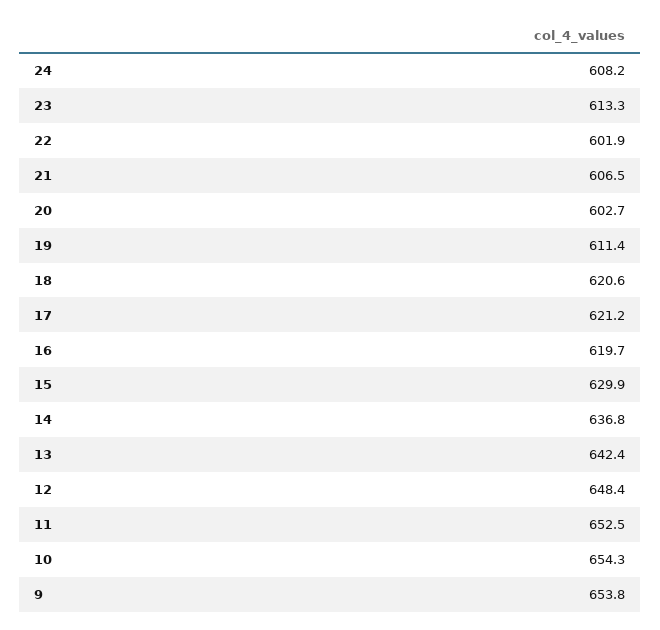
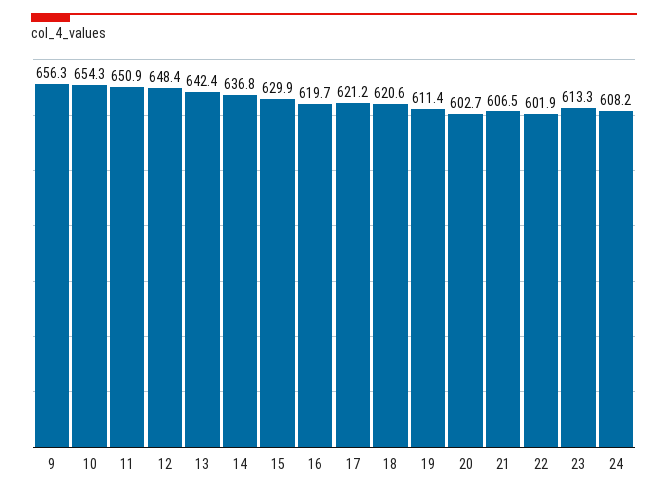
11: 652.5 -> 650.9
9: 653.8 -> 656.3

